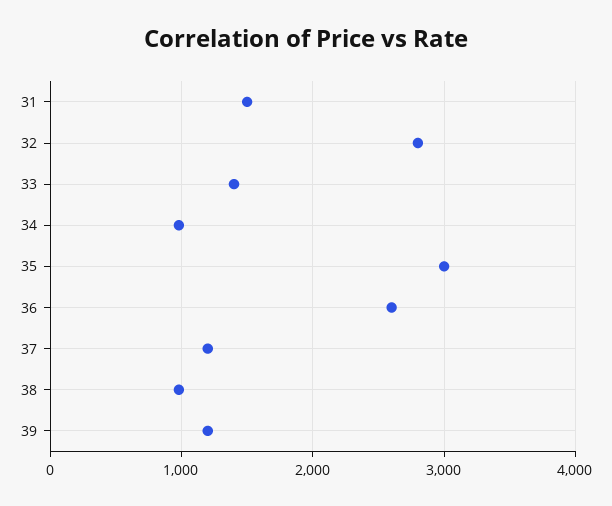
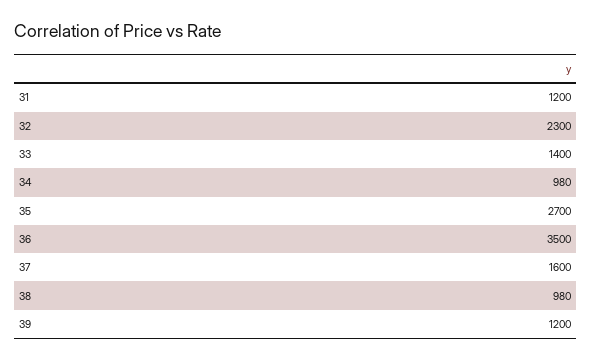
31: 1500 -> 1200
32: 2800 -> 2300
35: 3000 -> 2700
36: 2600 -> 3500
37: 1200 -> 1600

